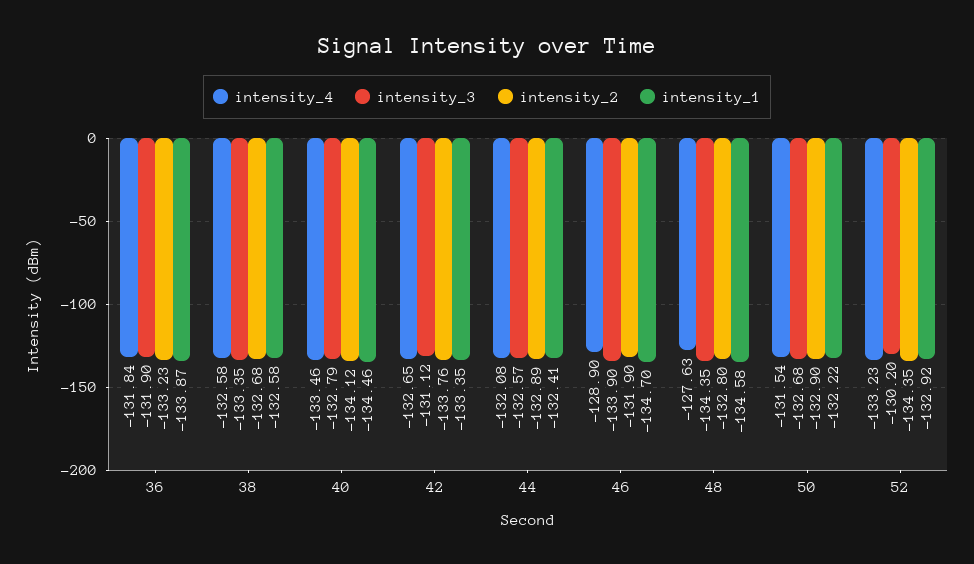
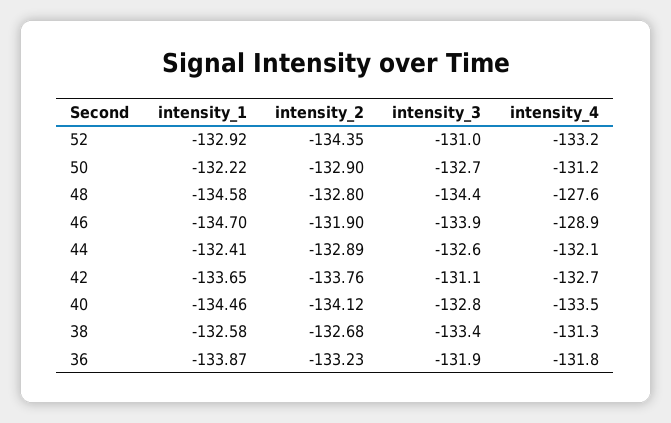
intensity_4, 38: -132.58 -> -131.3
intensity_1, 42: -133.35 -> -133.65
intensity_4, 50: -131.54 -> -131.2
intensity_3, 52: -130.2 -> -131

